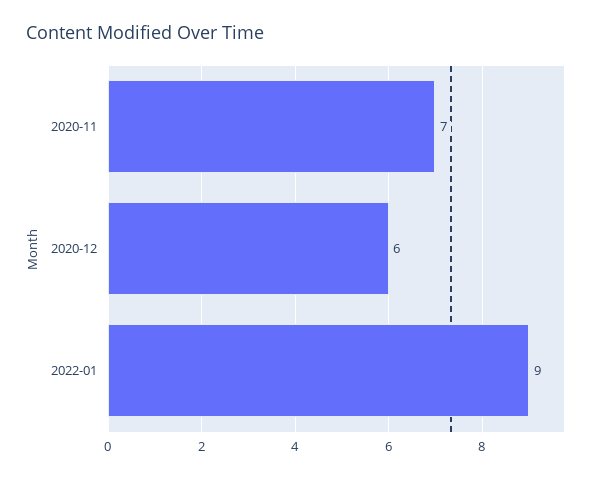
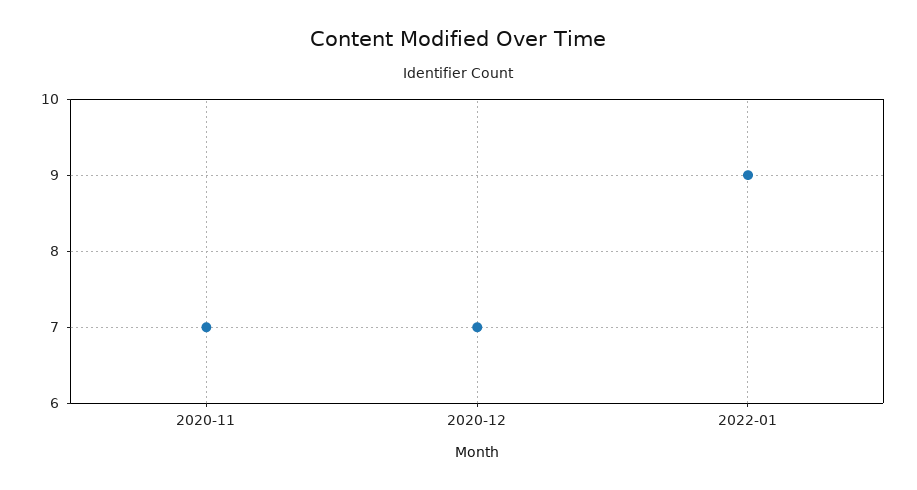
2020-12: 6 -> 7

